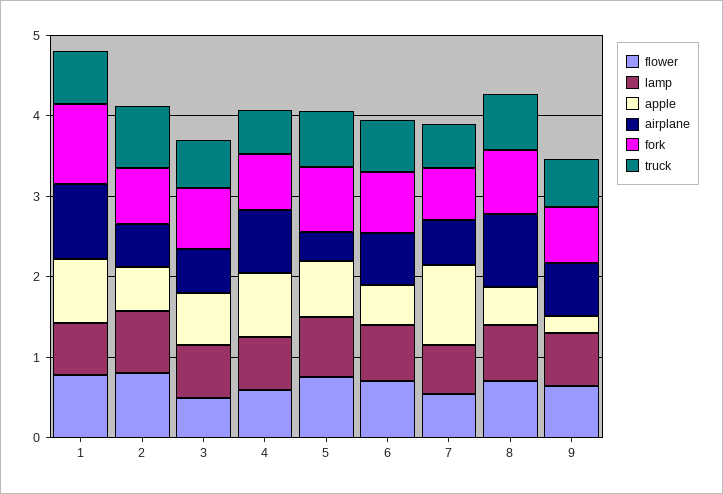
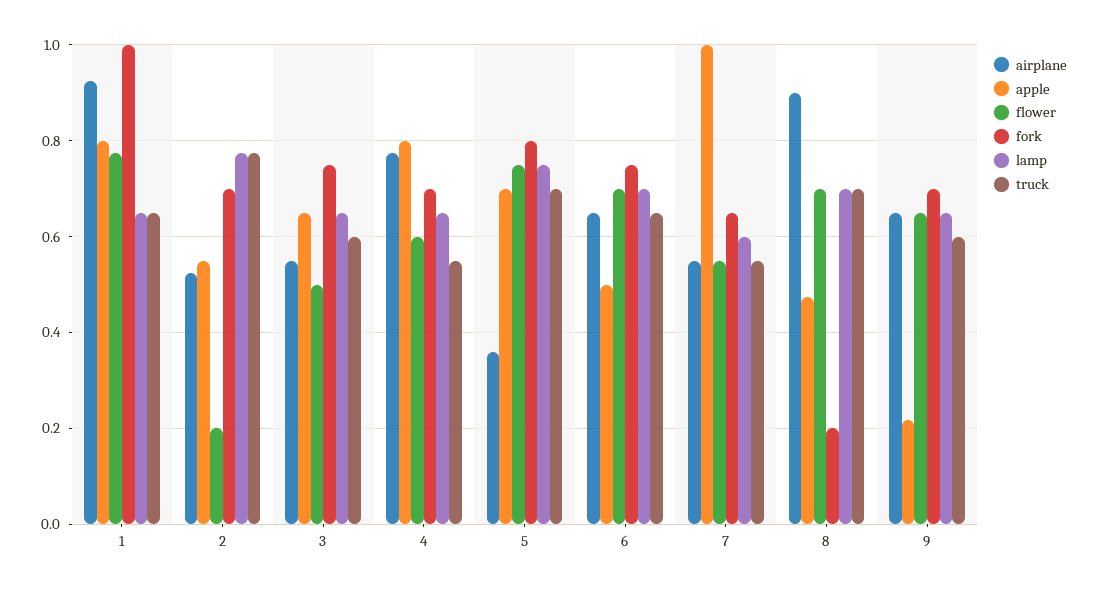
flower, 2: 0.8 -> 0.2
fork, 8: 0.8 -> 0.2

